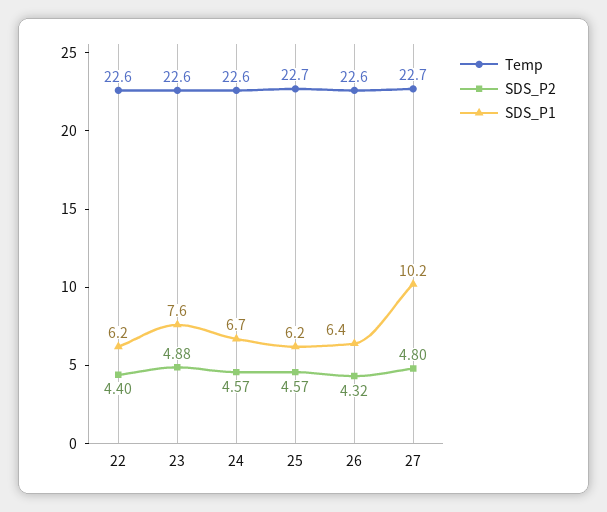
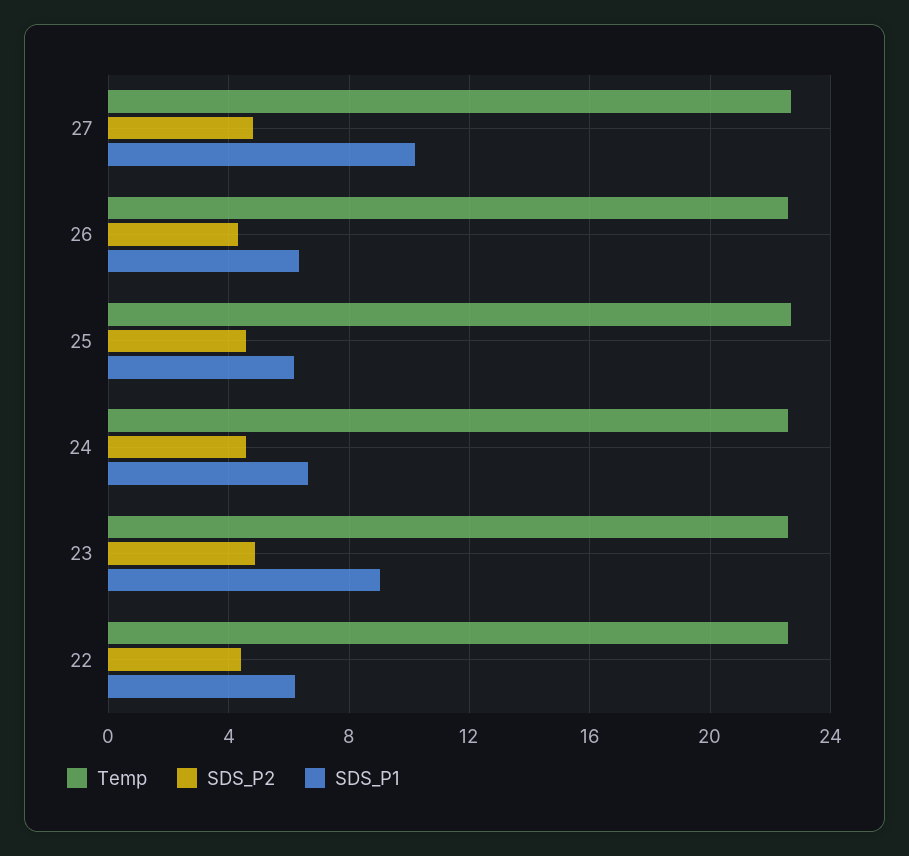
SDS_P1, 23: 7.6 -> 9

